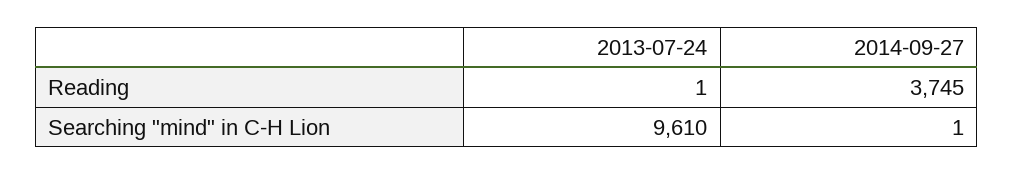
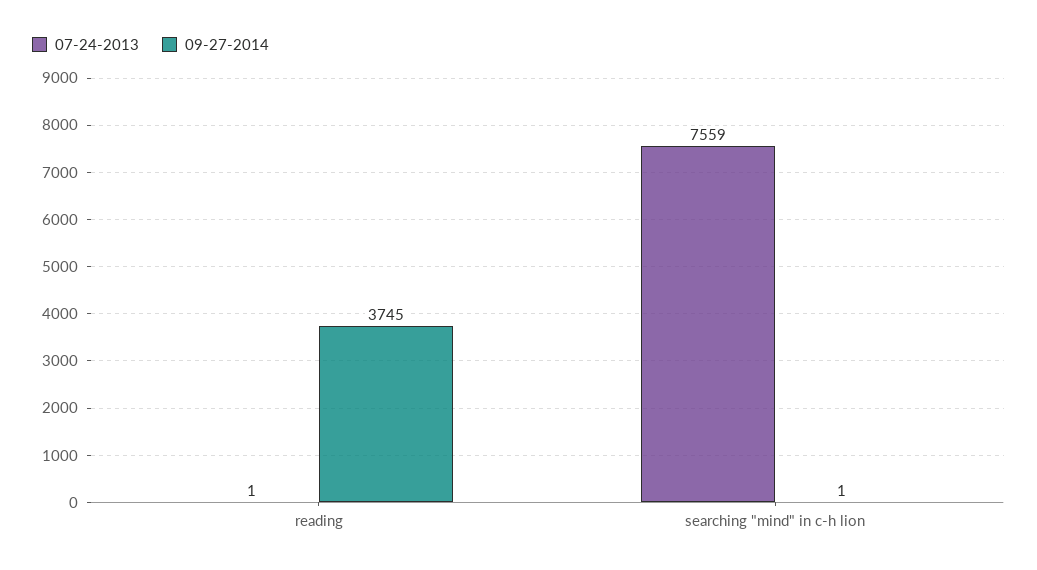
2013-07-24, Searching "mind" in C-H Lion: 9610 -> 7559

